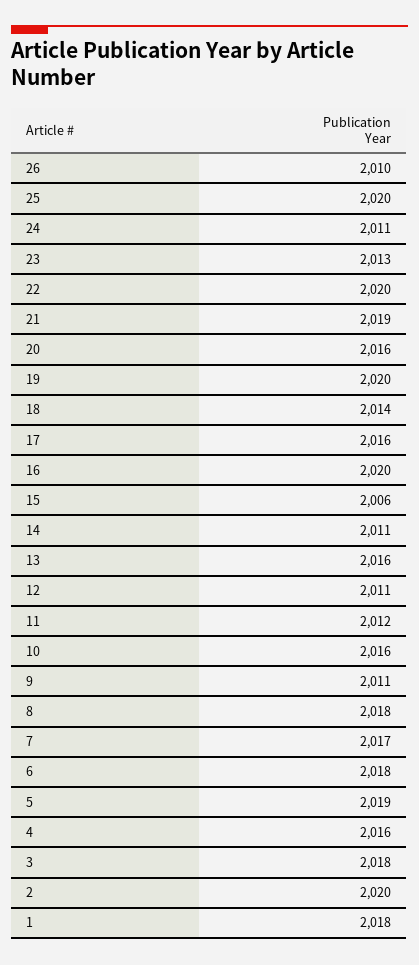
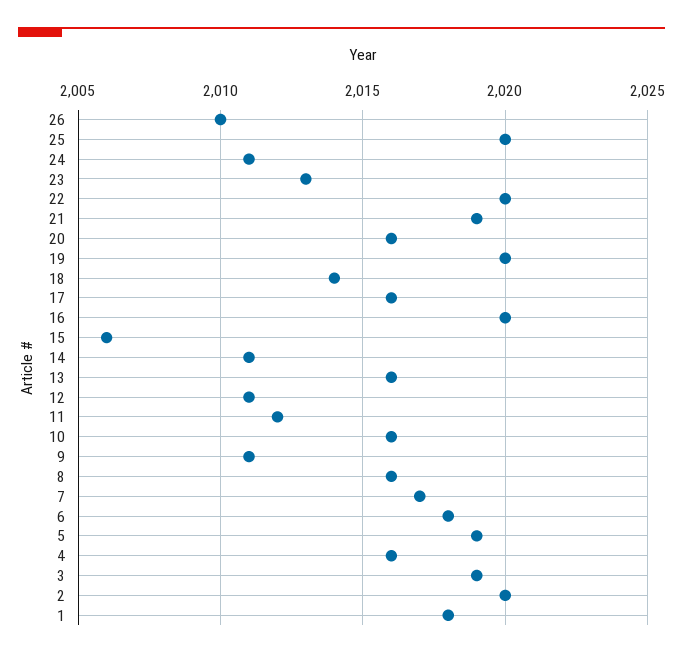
8: 2018 -> 2016
3: 2018 -> 2019

